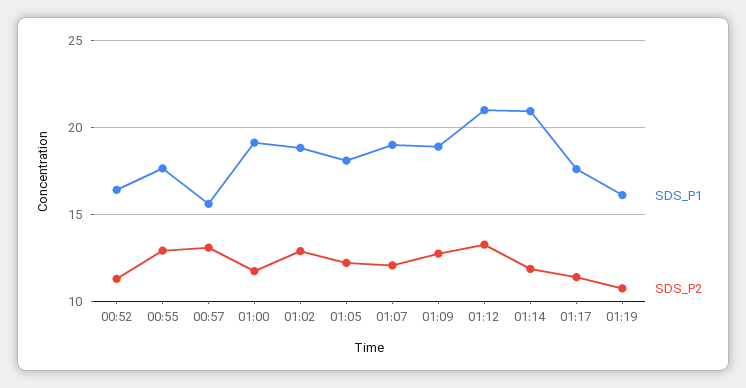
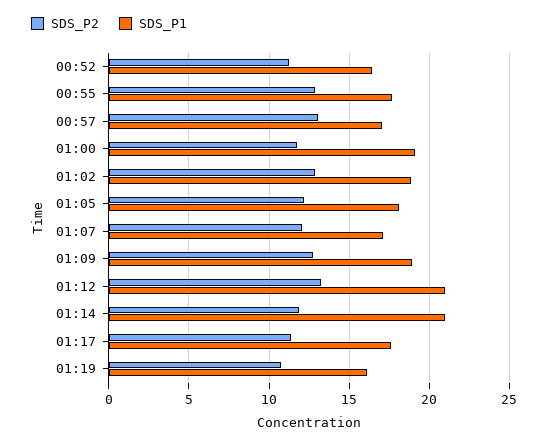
SDS_P1, 00:57: 15.5 -> 17
SDS_P1, 01:07: 19 -> 17

